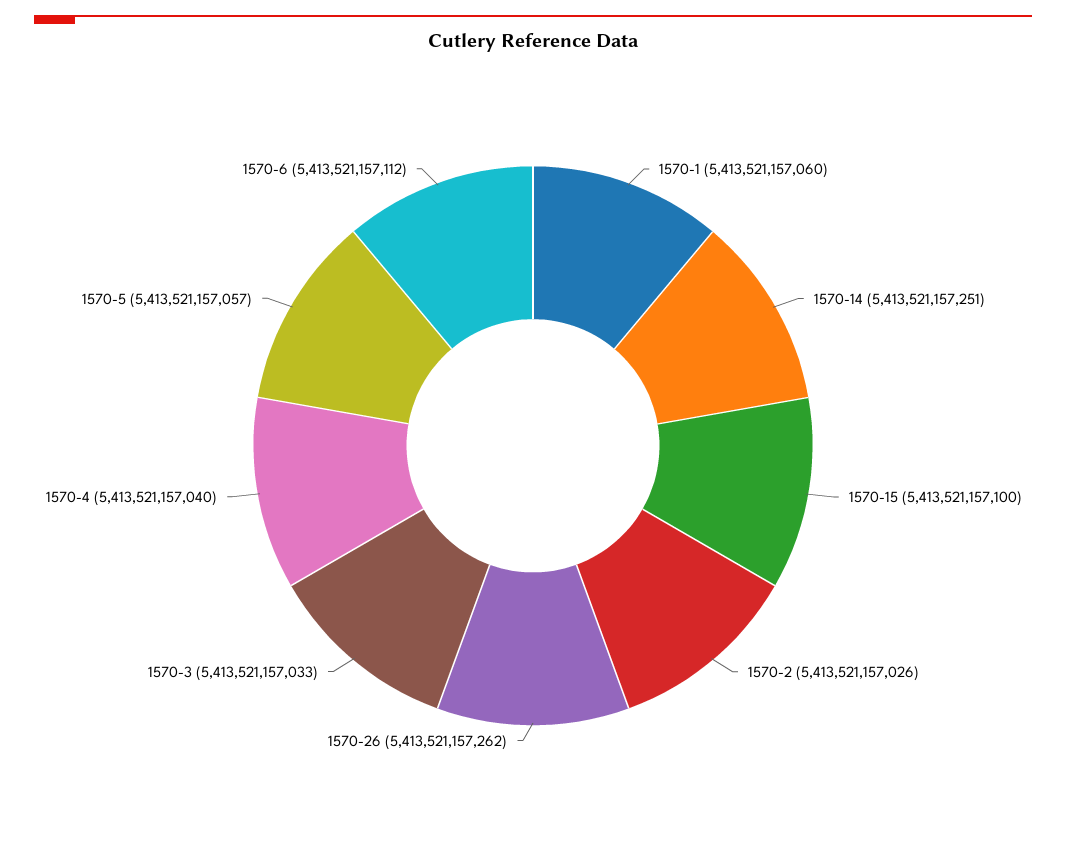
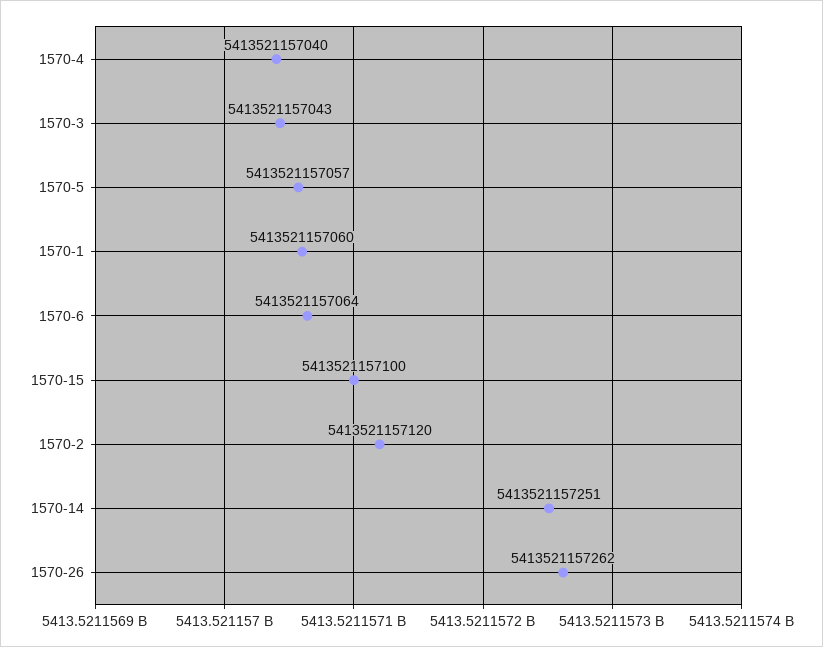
1570-2: 5413521157026 -> 5413521157120
1570-3: 5413521157033 -> 5413521157043
1570-6: 5413521157112 -> 5413521157064

